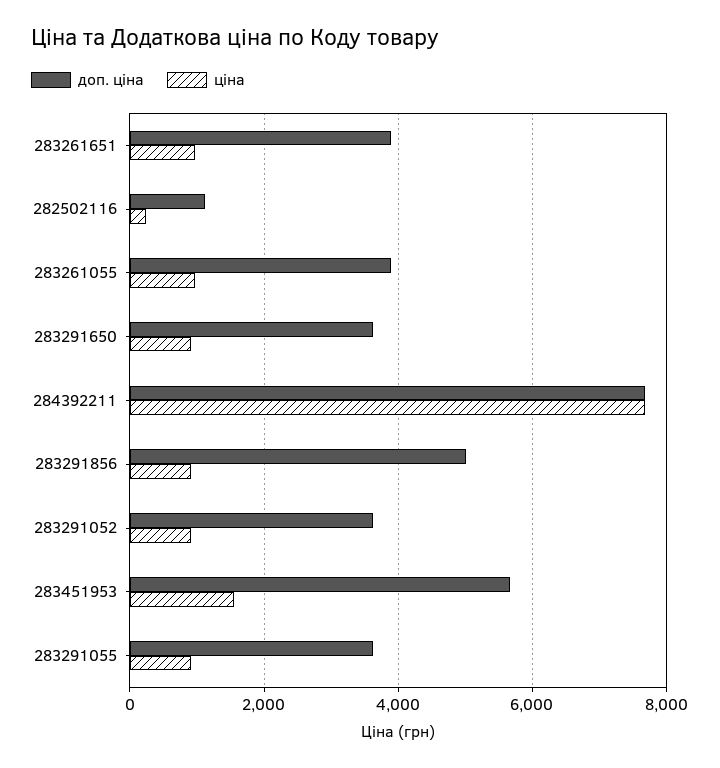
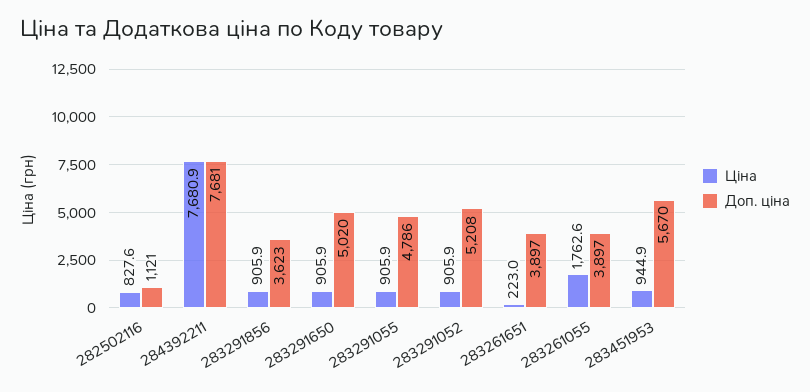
ціна, 283261651: 1000 -> 223
ціна, 282502116: 200 -> 827.6
ціна, 283261055: 1000 -> 1762.6
доп. ціна, 283291650: 3600 -> 5020
доп. ціна, 283291856: 5000 -> 3623
доп. ціна, 283291052: 3600 -> 5208
ціна, 283451953: 1600 -> 944.9
доп. ціна, 283291055: 3600 -> 4786

